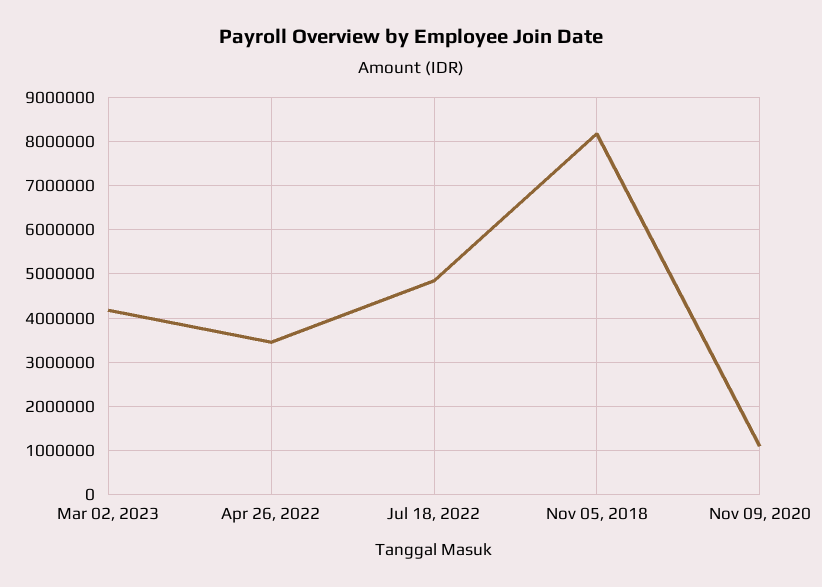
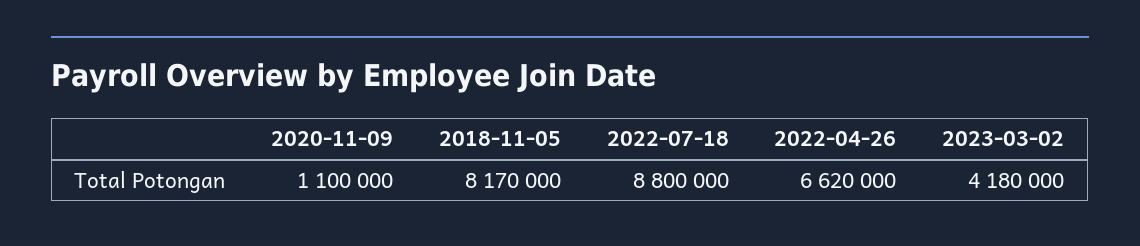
Apr 26, 2022: 3400000 -> 6620000
Jul 18, 2022: 4800000 -> 8800000

